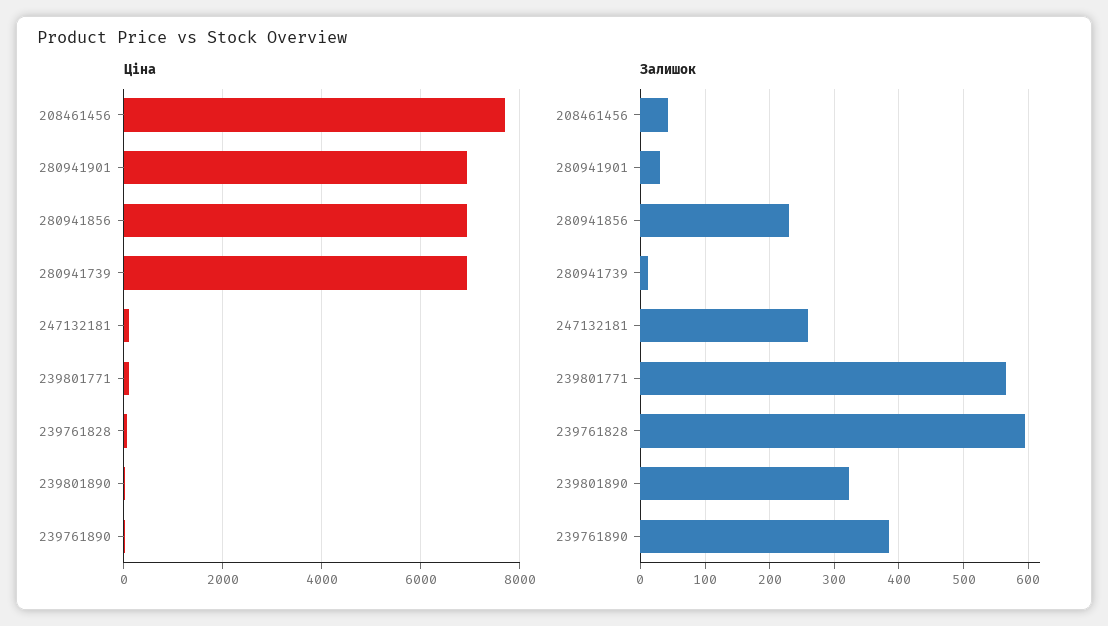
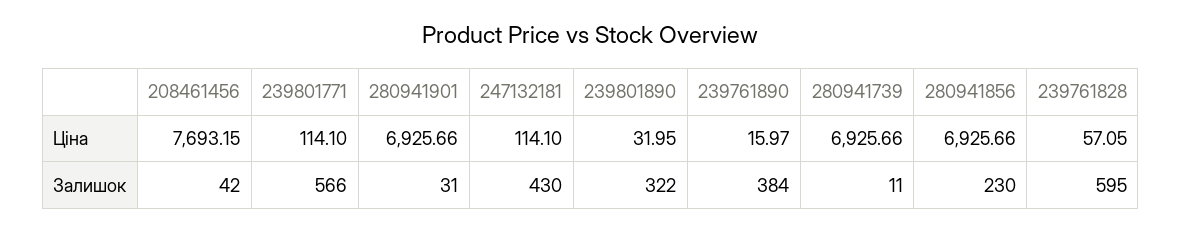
Залишок, 247132181: 260 -> 430

